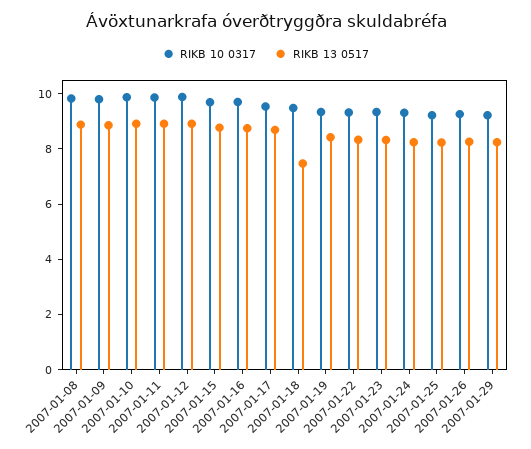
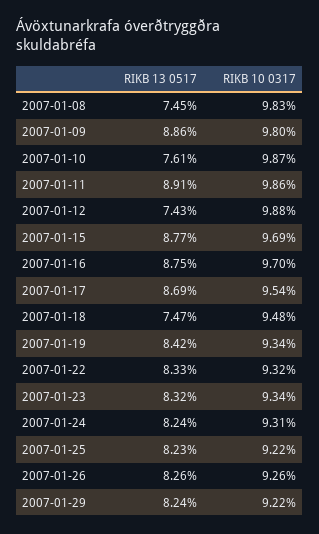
RIKB 13 0517, 2007-01-08: 9 -> 7.45
RIKB 13 0517, 2007-01-10: 9 -> 7.61
RIKB 13 0517, 2007-01-12: 9 -> 7.43

